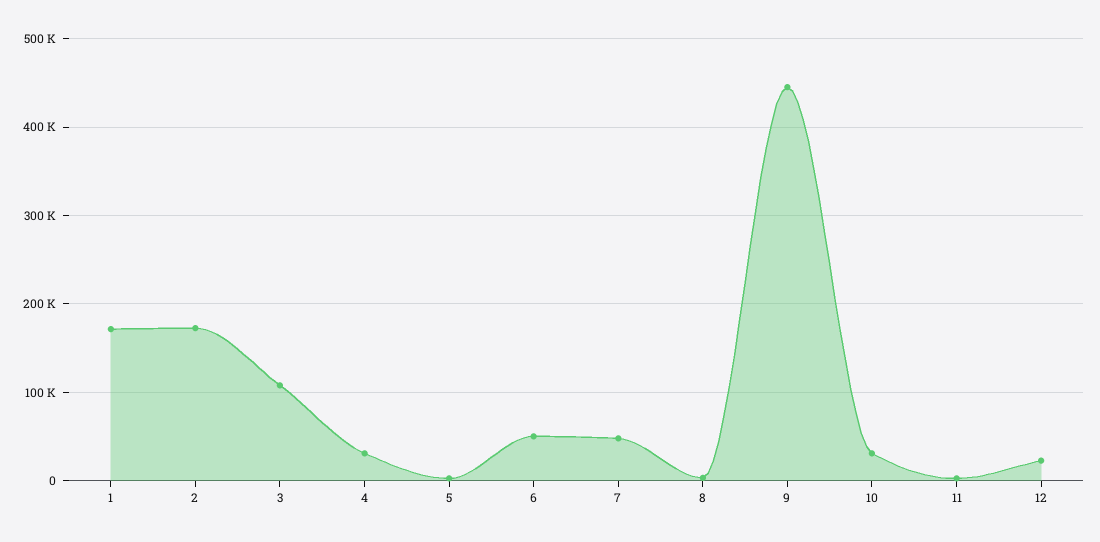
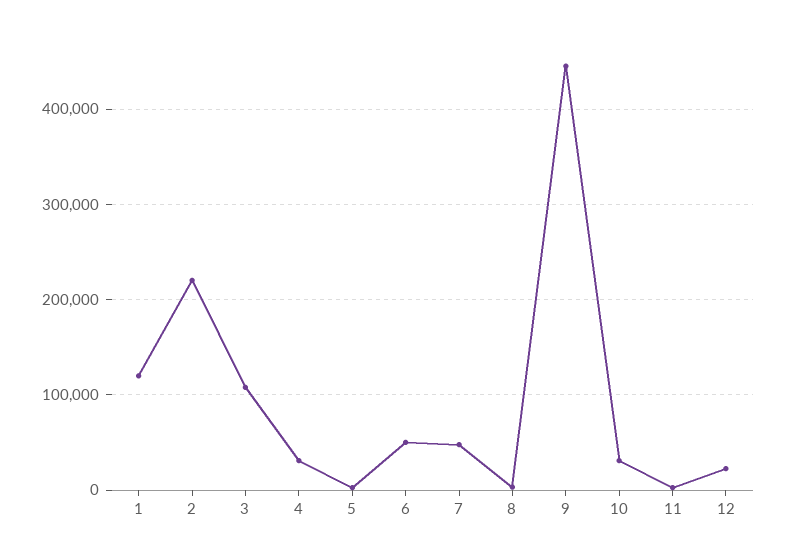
1: 170000 -> 120000
2: 170000 -> 220000

